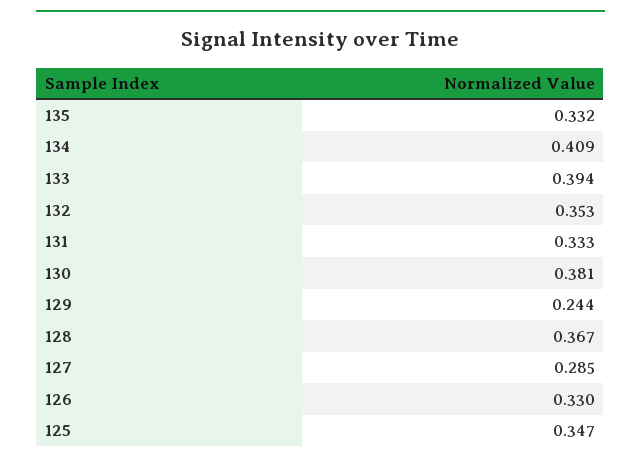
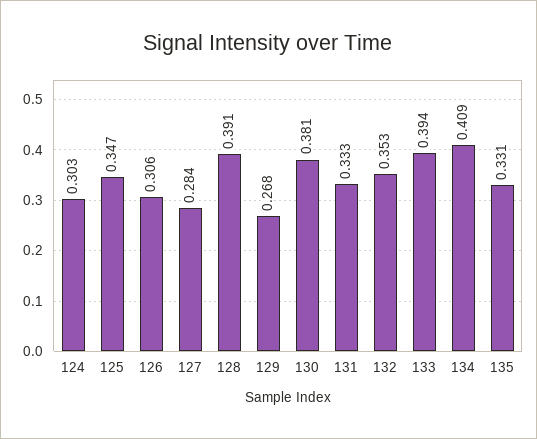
135: 0.332 -> 0.331
129: 0.244 -> 0.268
128: 0.367 -> 0.391
127: 0.285 -> 0.284
126: 0.33 -> 0.306
124: none -> 0.303

